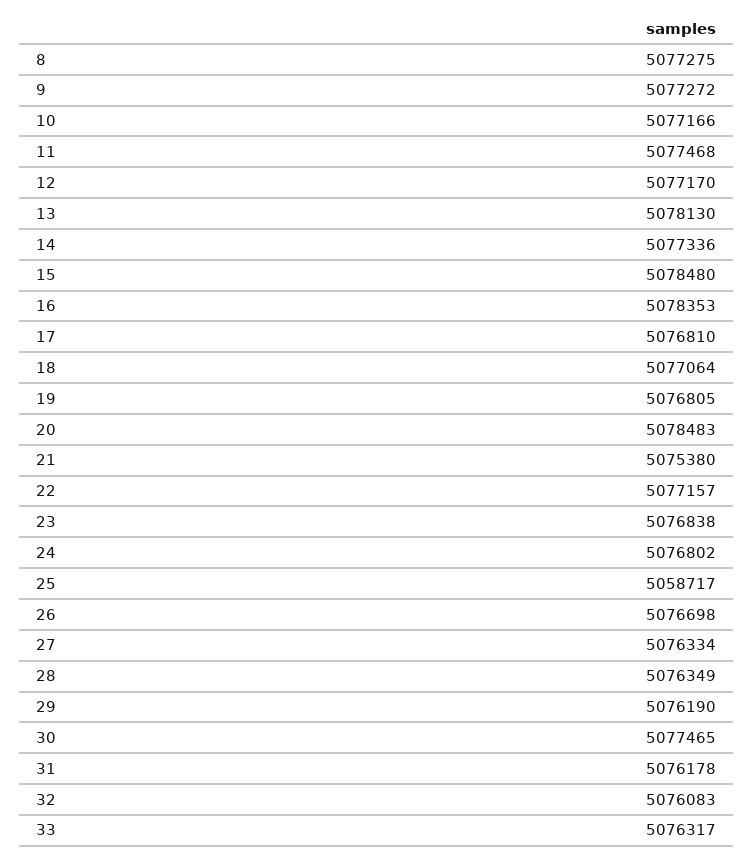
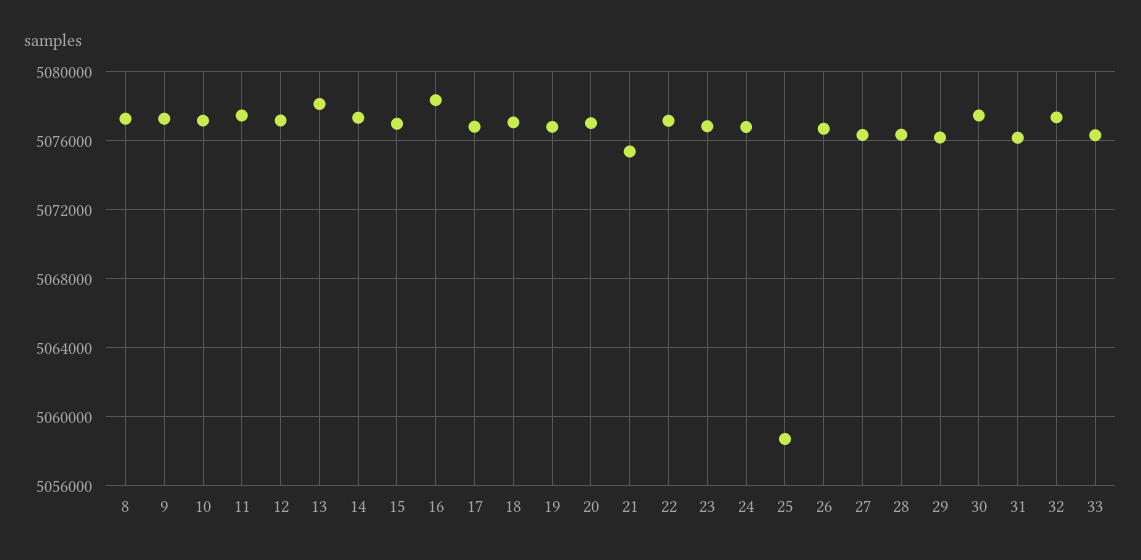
15: 5078480 -> 5077000
20: 5078483 -> 5077000
32: 5076083 -> 5077500

